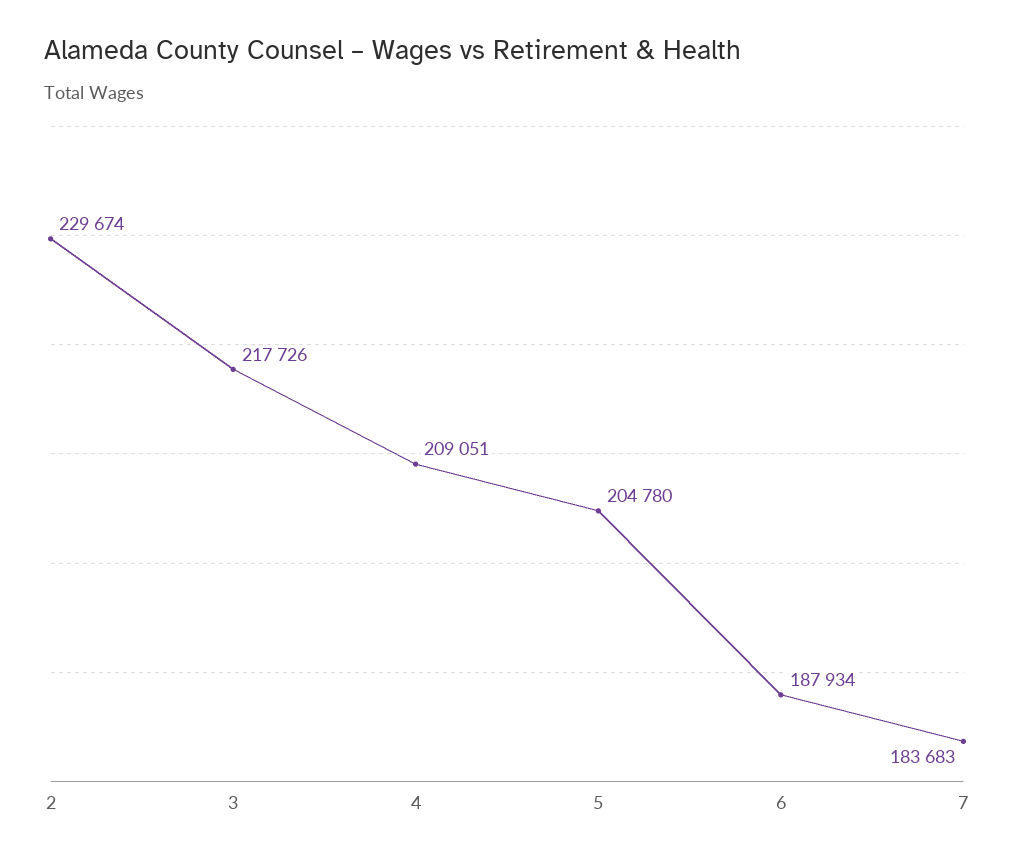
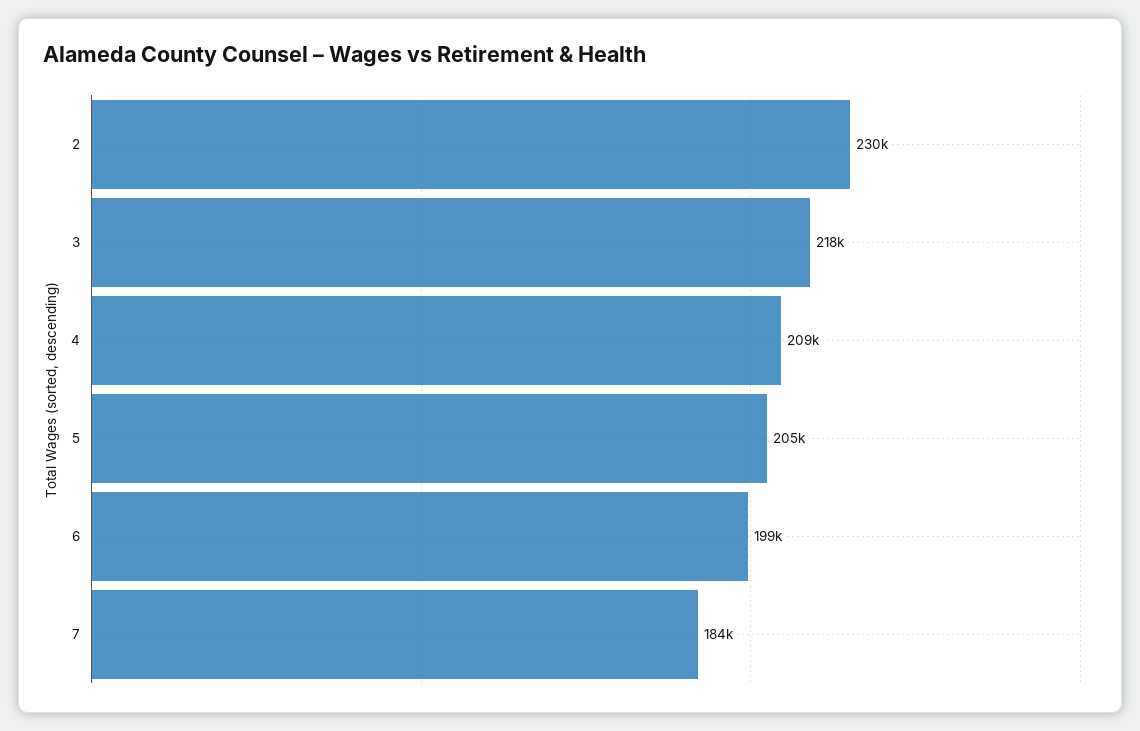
6: 187934 -> 199000

